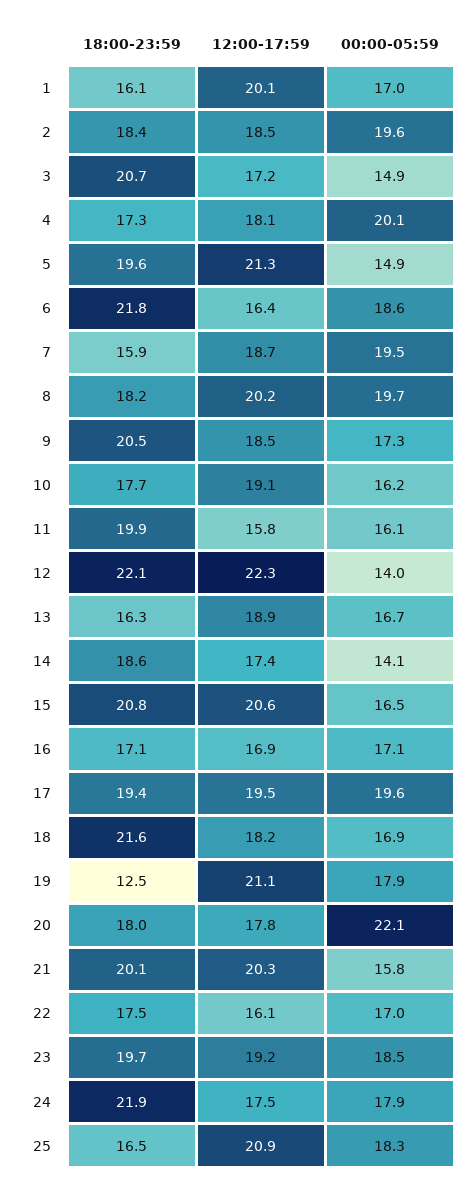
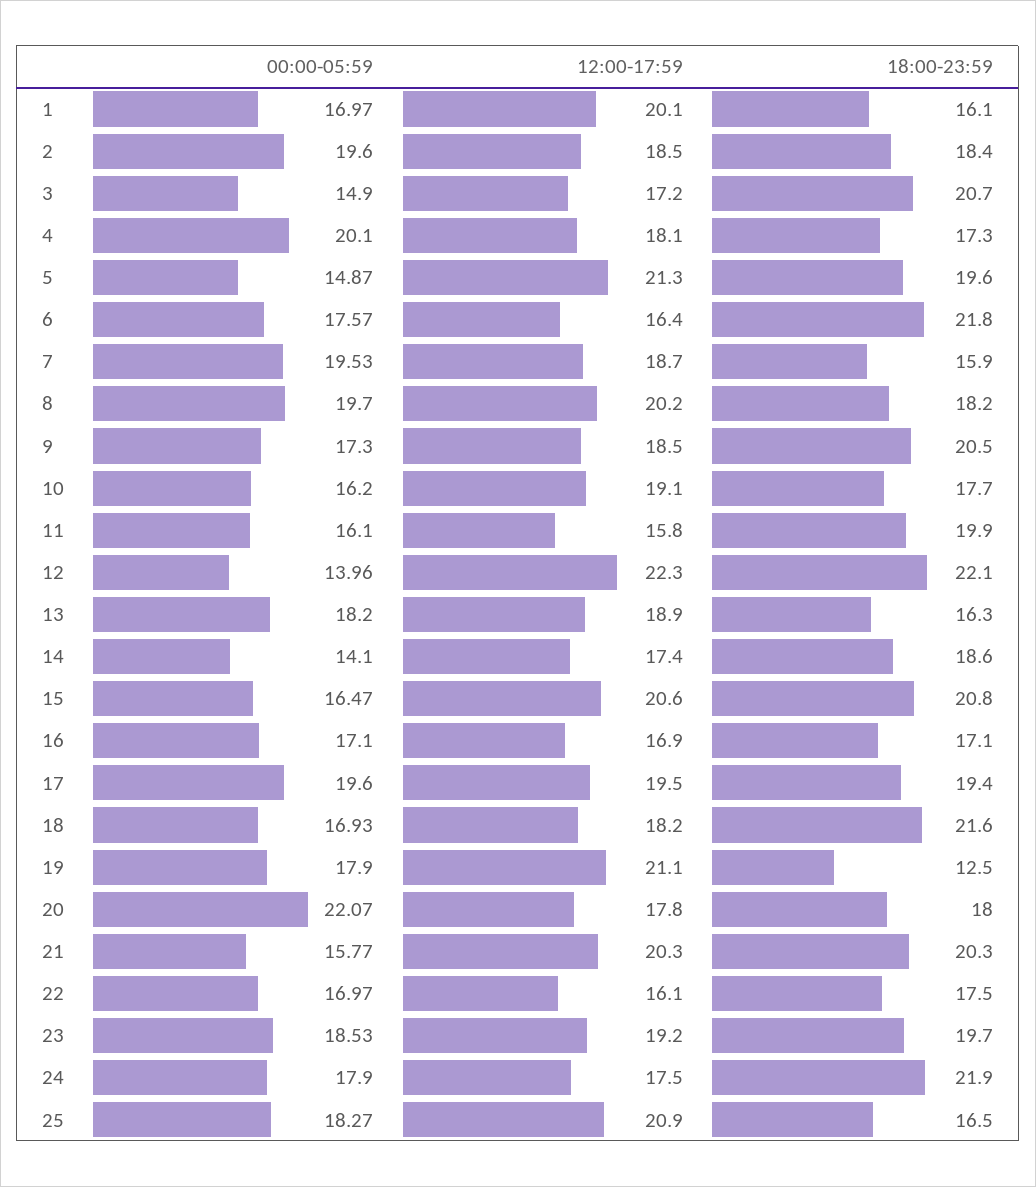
00:00-05:59, 6: 18.6 -> 17.57
00:00-05:59, 13: 16.7 -> 18.2
18:00-23:59, 21: 20.1 -> 20.3

